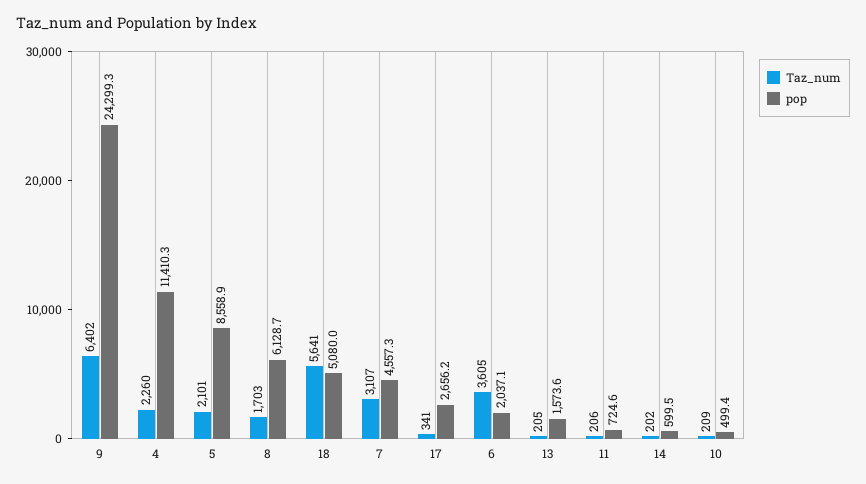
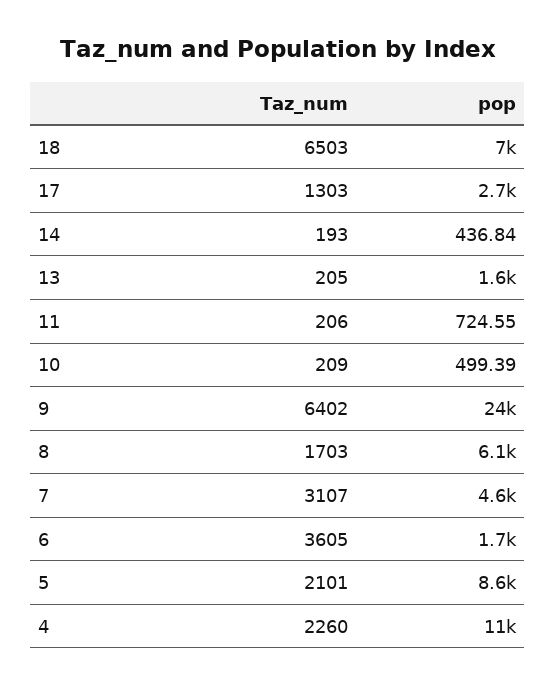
Taz_num, 18: 5641 -> 6503
pop, 18: 5080 -> 7000
Taz_num, 17: 341 -> 1303
pop, 6: 2037.1 -> 1700
Taz_num, 14: 202 -> 193
pop, 14: 599.5 -> 436.84

